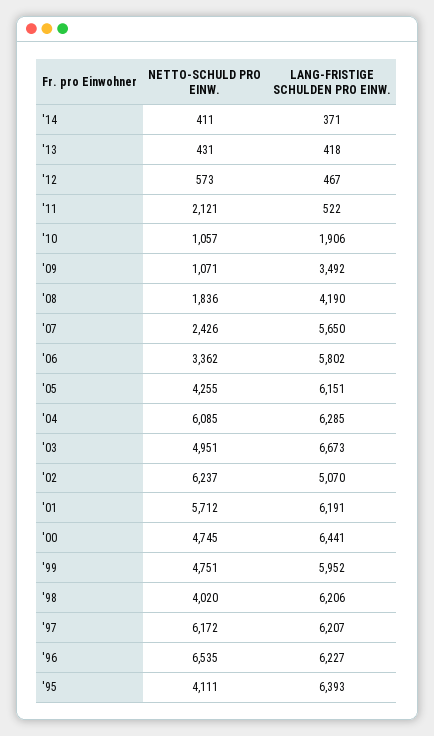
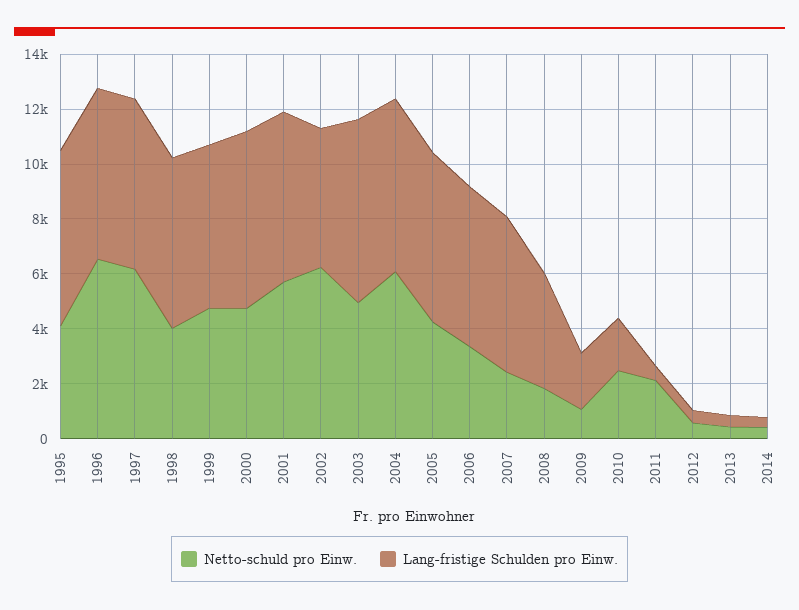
NETTO-SCHULD PRO EINW., '10: 1057 -> 2500
LANG-FRISTIGE SCHULDEN PRO EINW., '09: 3492 -> 2000

